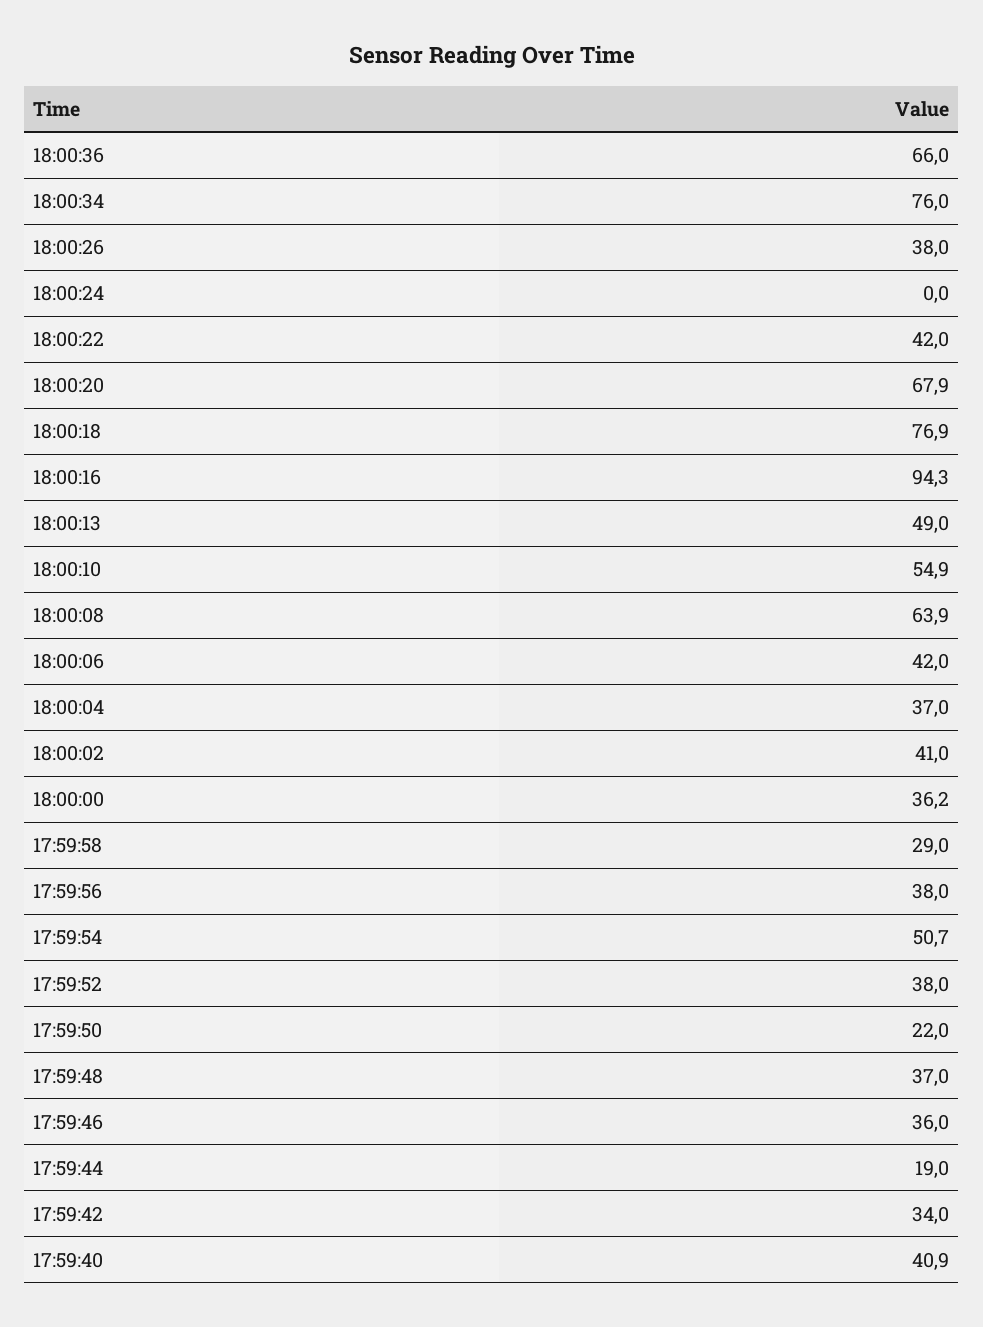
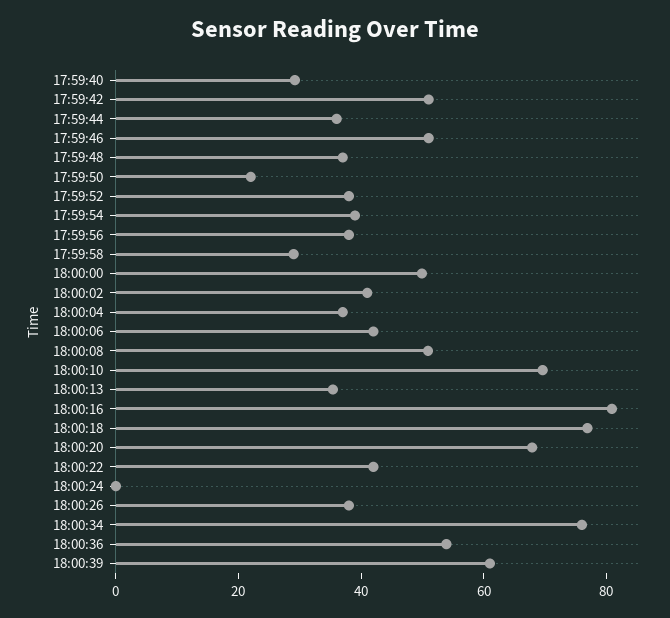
18:00:36: 66 -> 55
18:00:16: 94.3 -> 80
18:00:13: 49 -> 35
18:00:10: 54.9 -> 70
18:00:08: 63.9 -> 50
18:00:00: 36.2 -> 50
17:59:54: 50.7 -> 40
17:59:46: 36 -> 50
17:59:44: 19 -> 35
17:59:42: 34 -> 50
17:59:40: 40.9 -> 30
18:00:39: none -> 60

